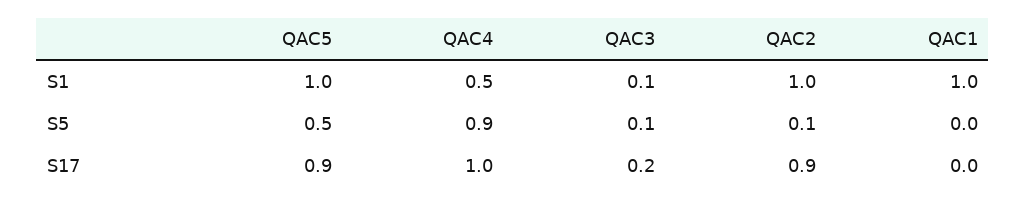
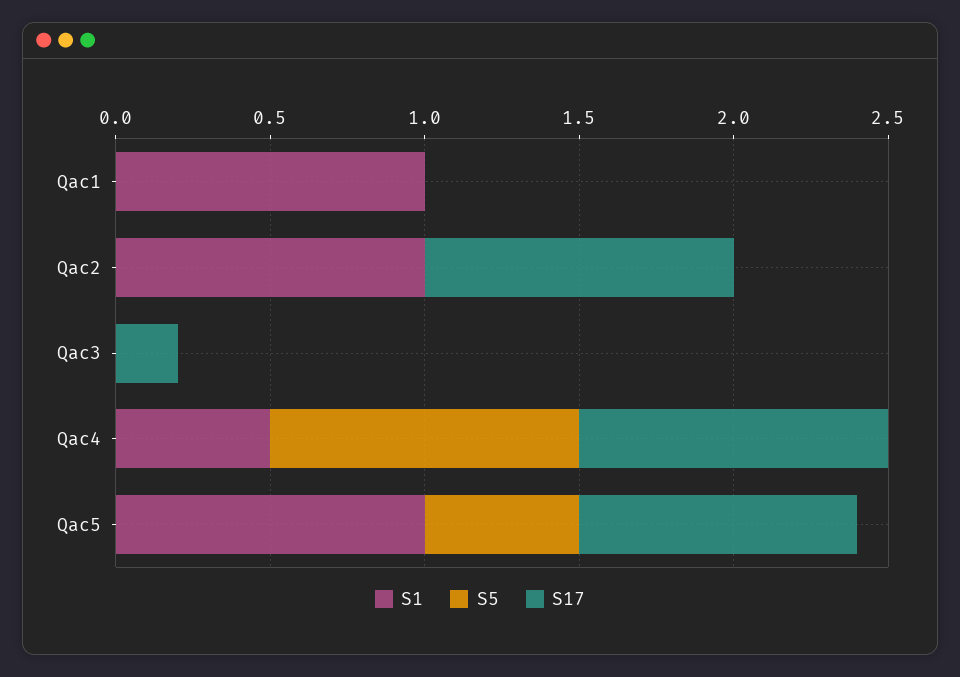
S1, QAC3: 0.1 -> 0
S5, QAC4: 0.9 -> 1
S5, QAC3: 0.1 -> 0
S5, QAC2: 0.1 -> 0
S17, QAC2: 0.9 -> 1

